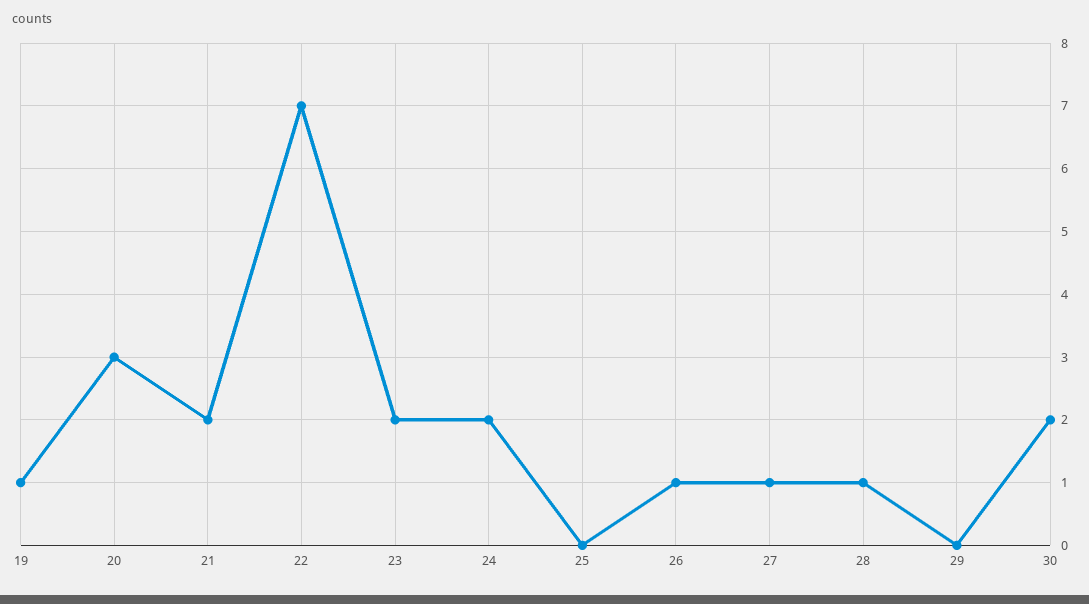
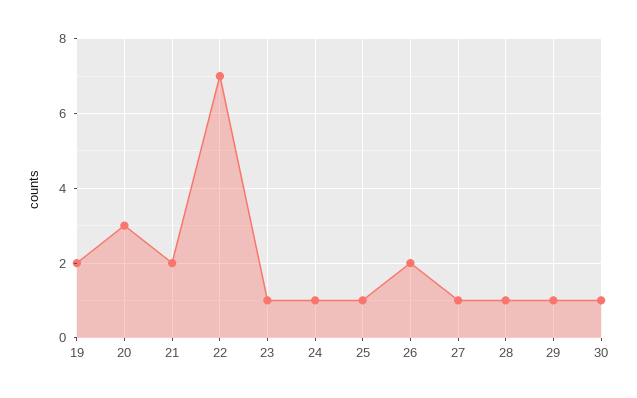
19: 1 -> 2
23: 2 -> 1
24: 2 -> 1
25: 0 -> 1
26: 1 -> 2
29: 0 -> 1
30: 2 -> 1

